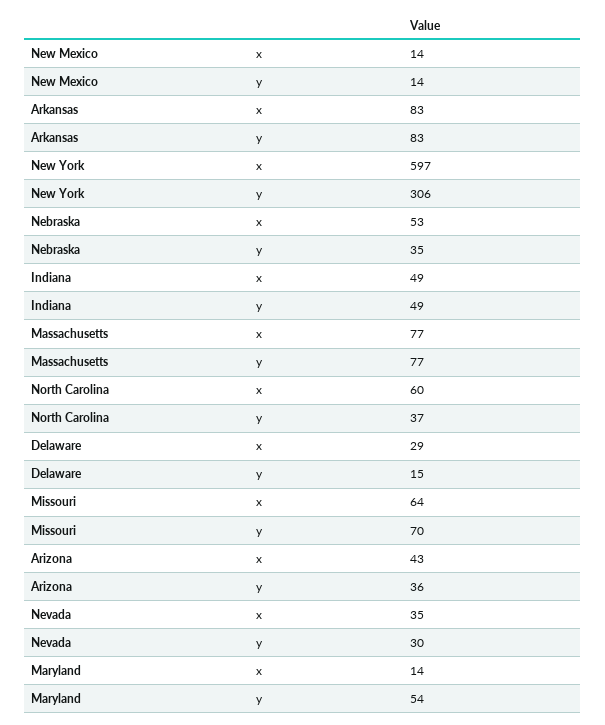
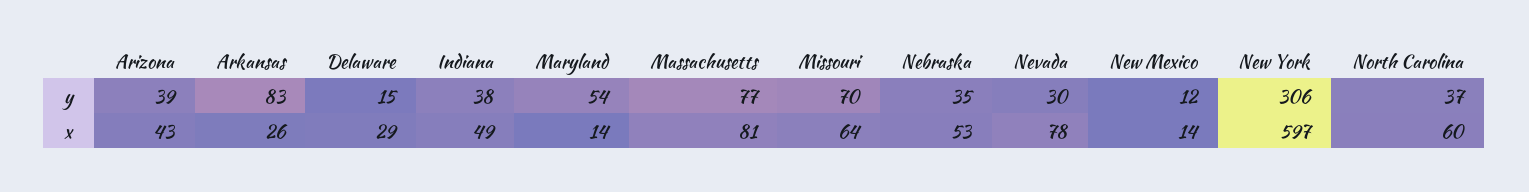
New Mexico, y: 14 -> 12
Arkansas, x: 83 -> 26
Indiana, y: 49 -> 38
Massachusetts, x: 77 -> 81
Arizona, y: 36 -> 39
Nevada, x: 35 -> 78

